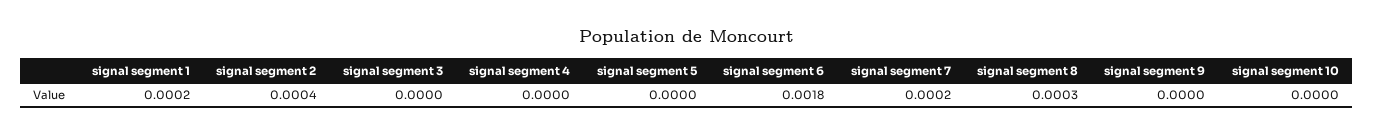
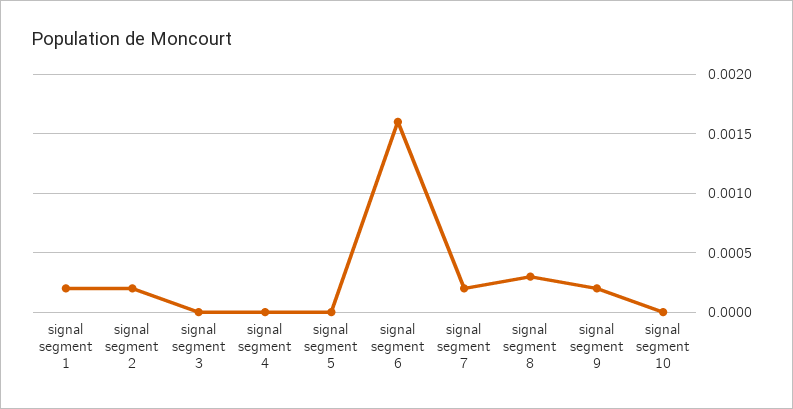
signal segment 2: 0.0004 -> 0.0002
signal segment 6: 0.0018 -> 0.0016
signal segment 9: 0 -> 0.0002

